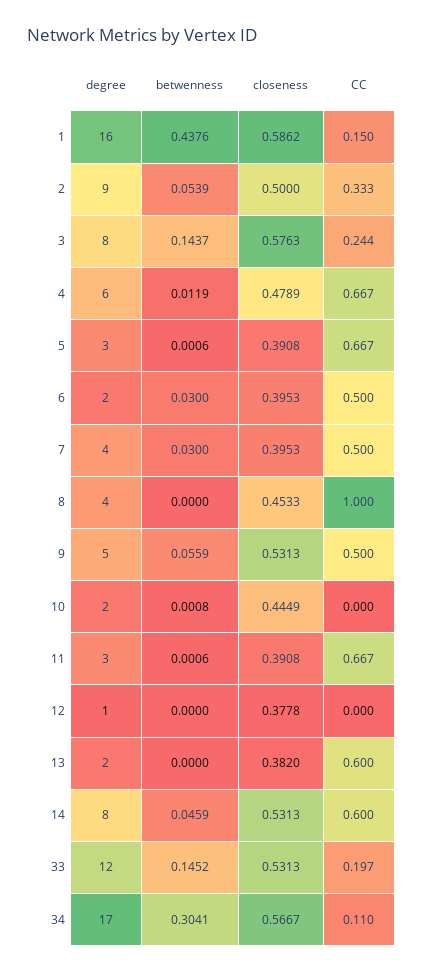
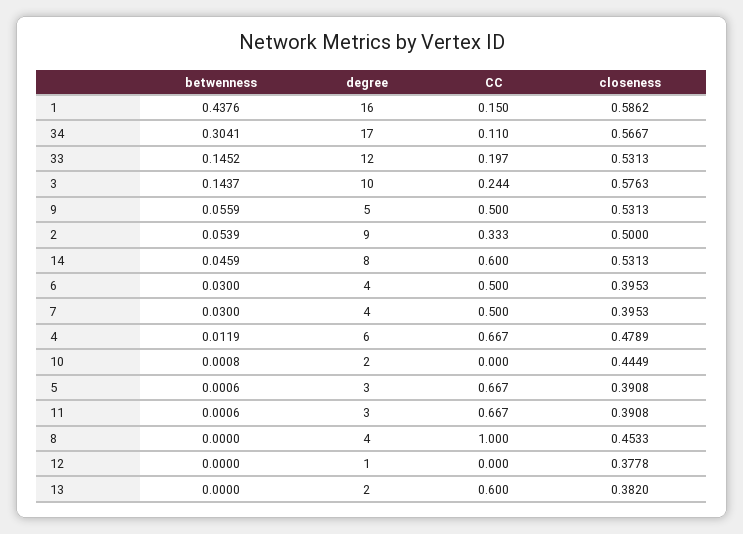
degree, 3: 8 -> 10
degree, 6: 2 -> 4

